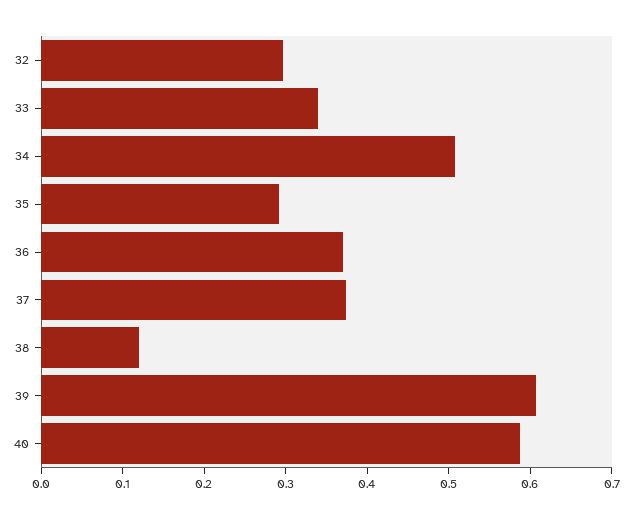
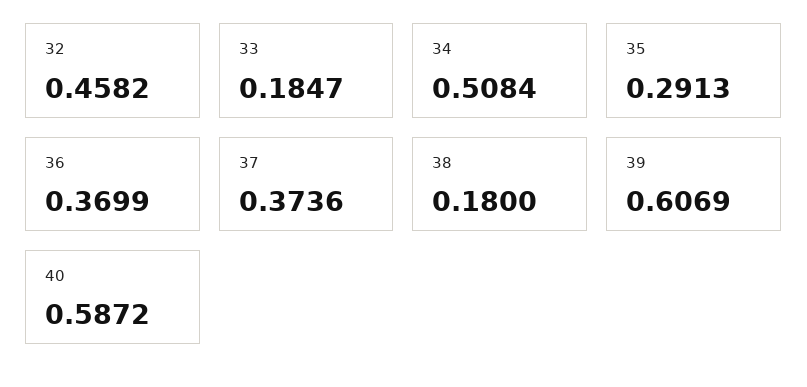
32: 0.3 -> 0.4582
33: 0.34 -> 0.1847
38: 0.12 -> 0.18

